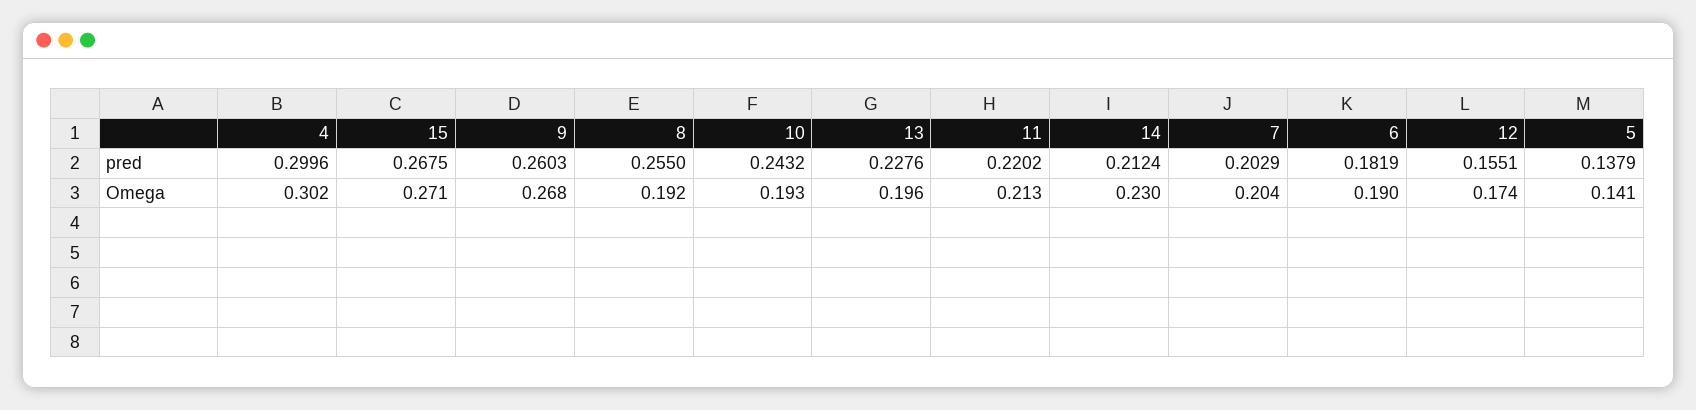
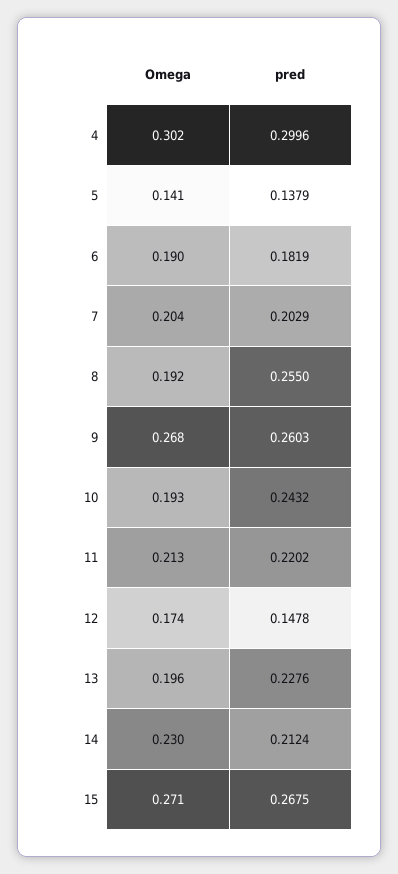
12, pred: 0.1551 -> 0.1478

